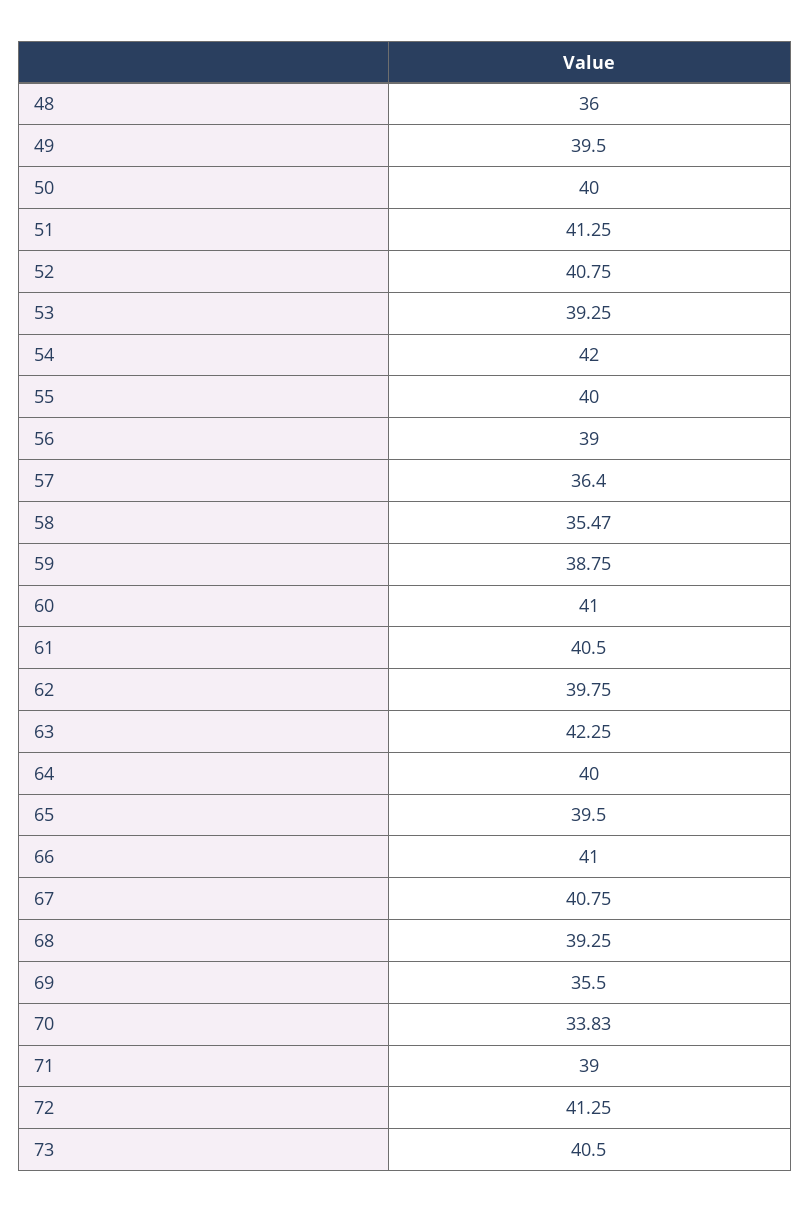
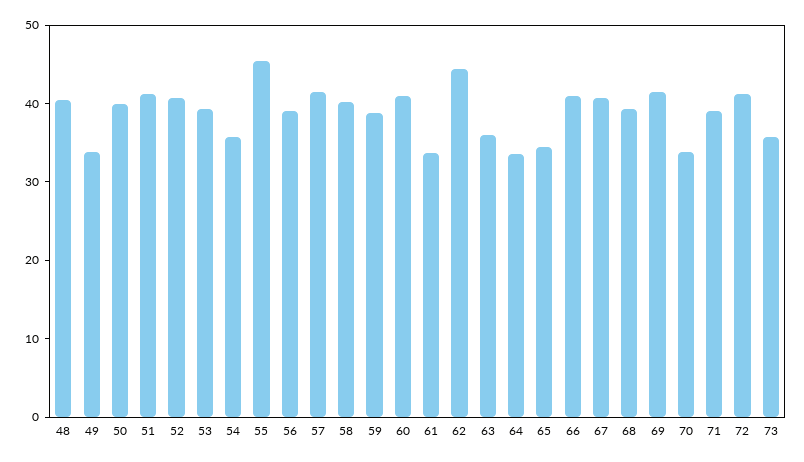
48: 36 -> 40
49: 39.5 -> 34
54: 42 -> 36
55: 40 -> 46
57: 36.4 -> 42
58: 35.47 -> 40
61: 40.5 -> 34
62: 39.75 -> 44
63: 42.25 -> 36
64: 40 -> 34
65: 39.5 -> 34
69: 35.5 -> 42
73: 40.5 -> 36

